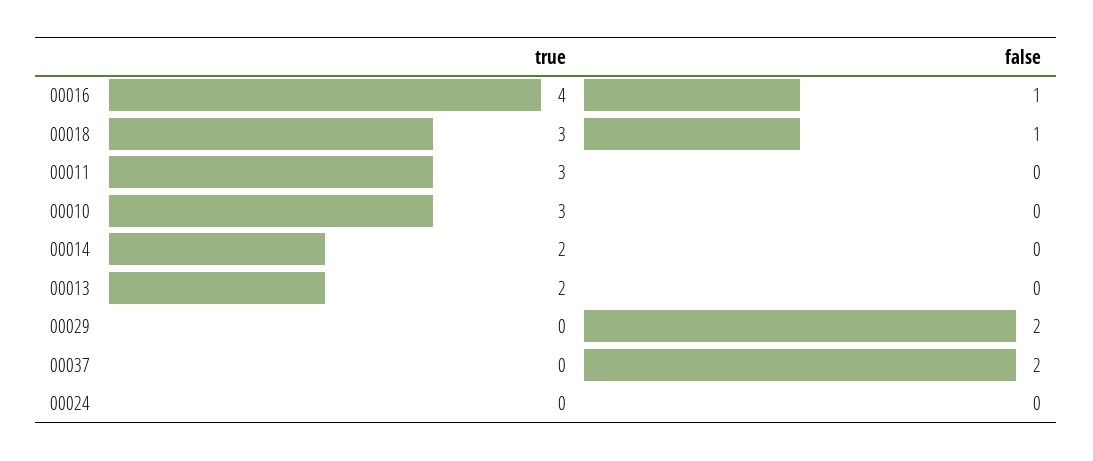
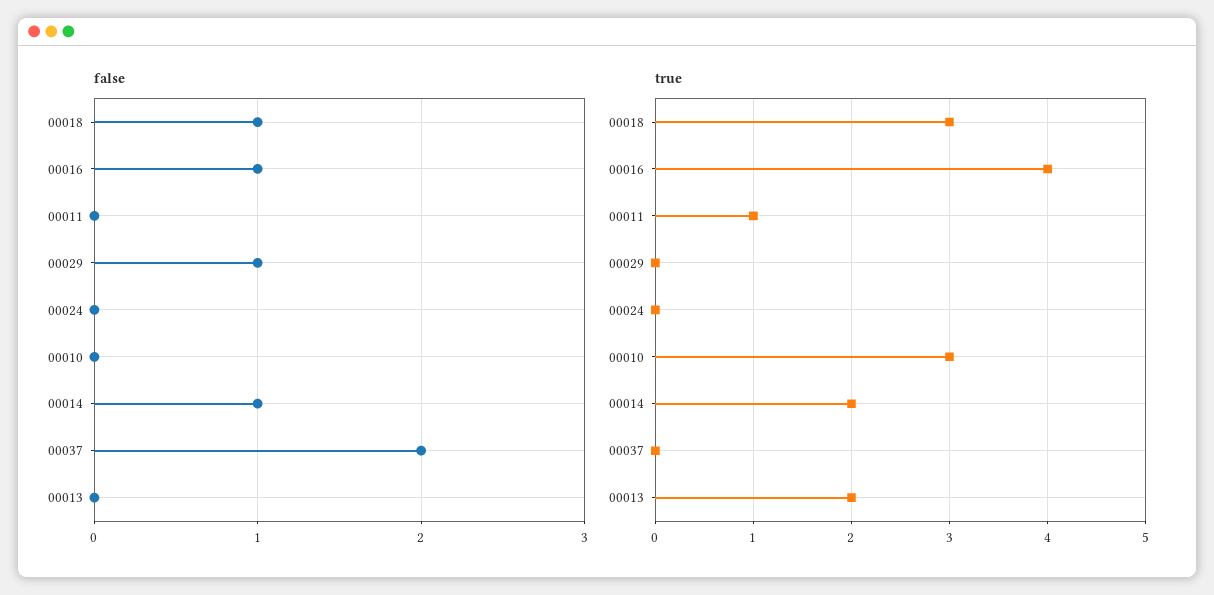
true, 00011: 3 -> 1
false, 00014: 0 -> 1
false, 00029: 2 -> 1

